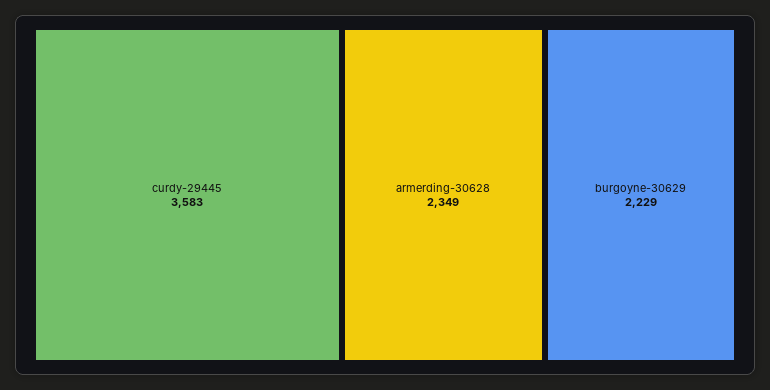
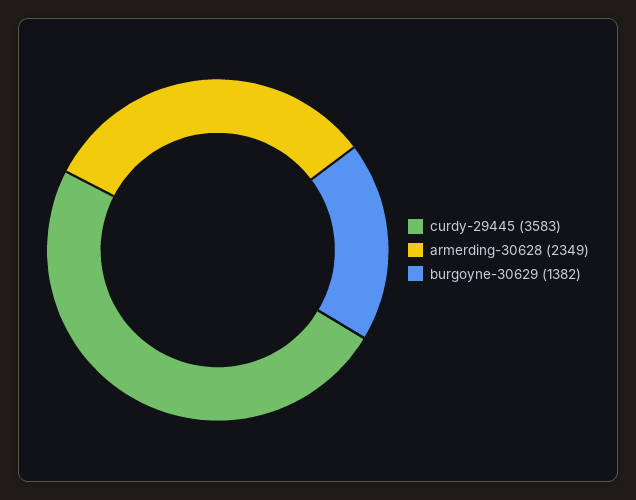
burgoyne-30629: 2229 -> 1382

